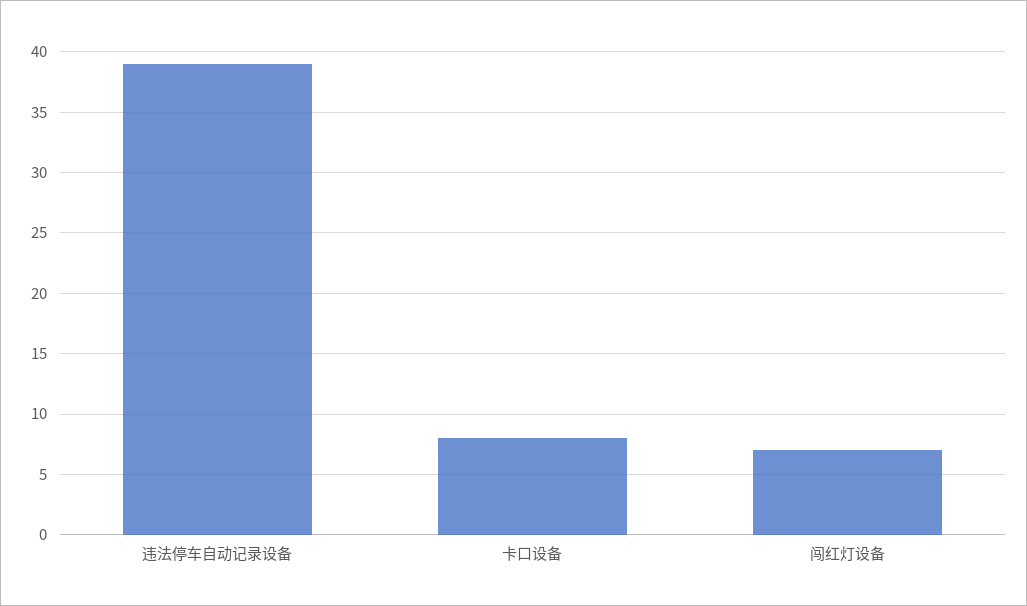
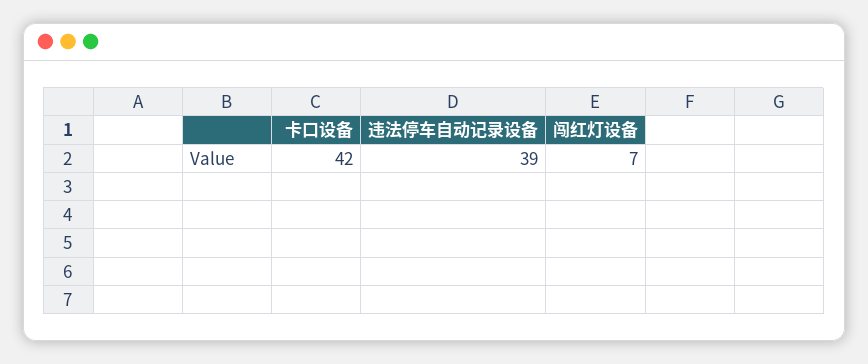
卡口设备: 8 -> 42

